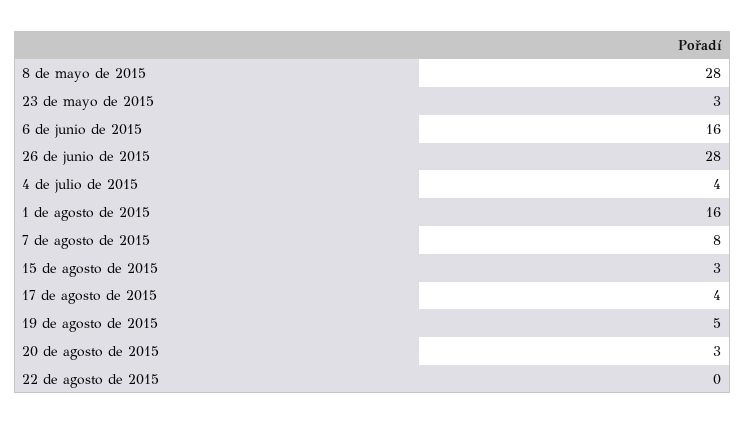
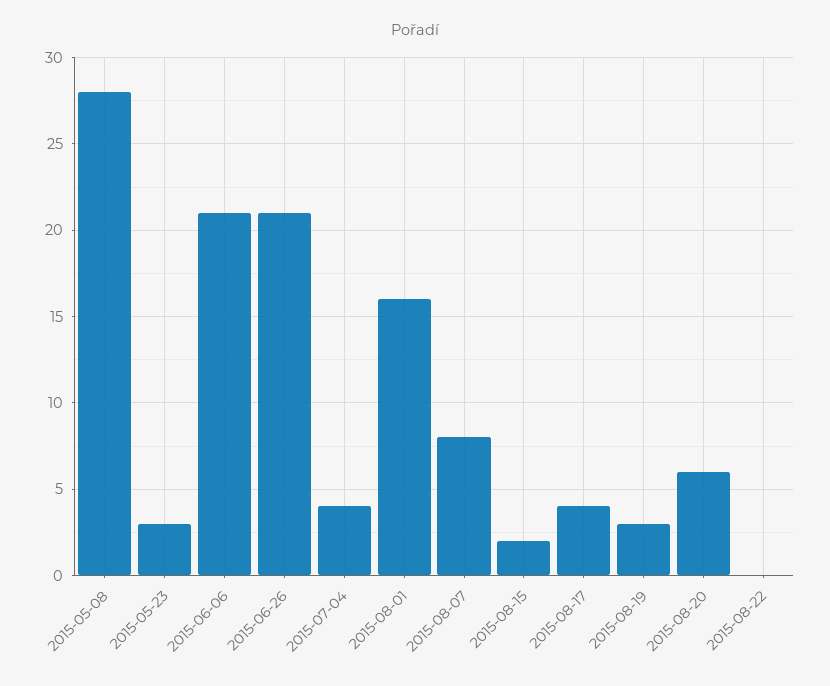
6 de junio de 2015: 16 -> 21
26 de junio de 2015: 28 -> 21
15 de agosto de 2015: 3 -> 2
19 de agosto de 2015: 5 -> 3
20 de agosto de 2015: 3 -> 6

